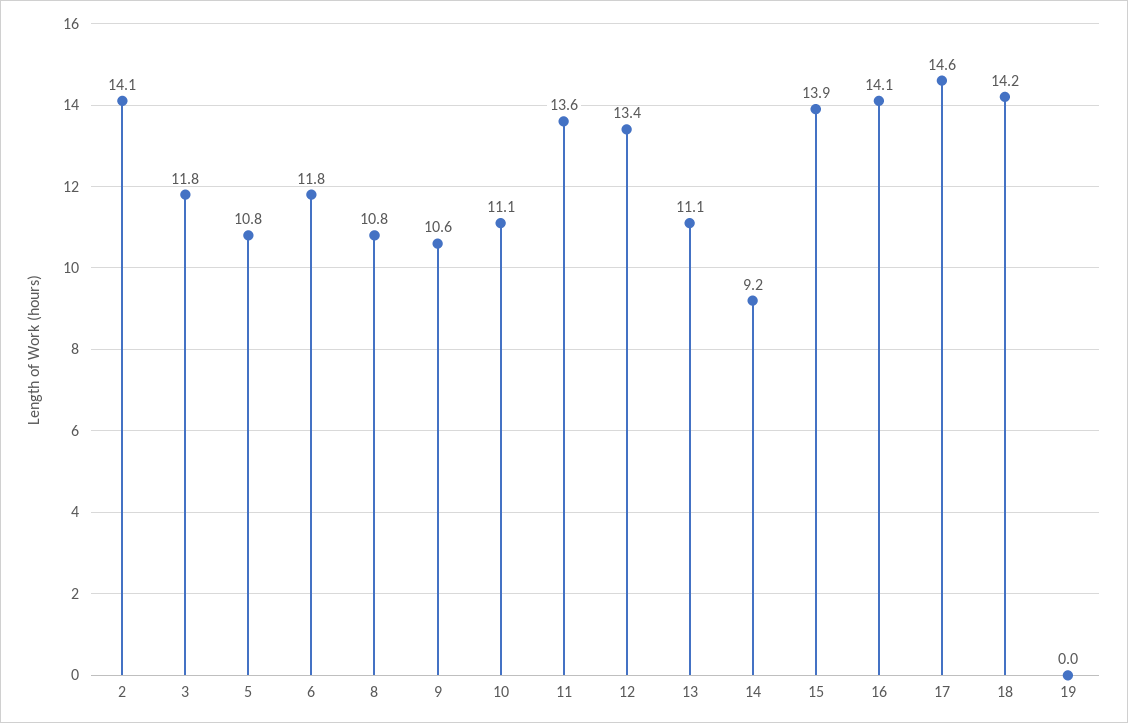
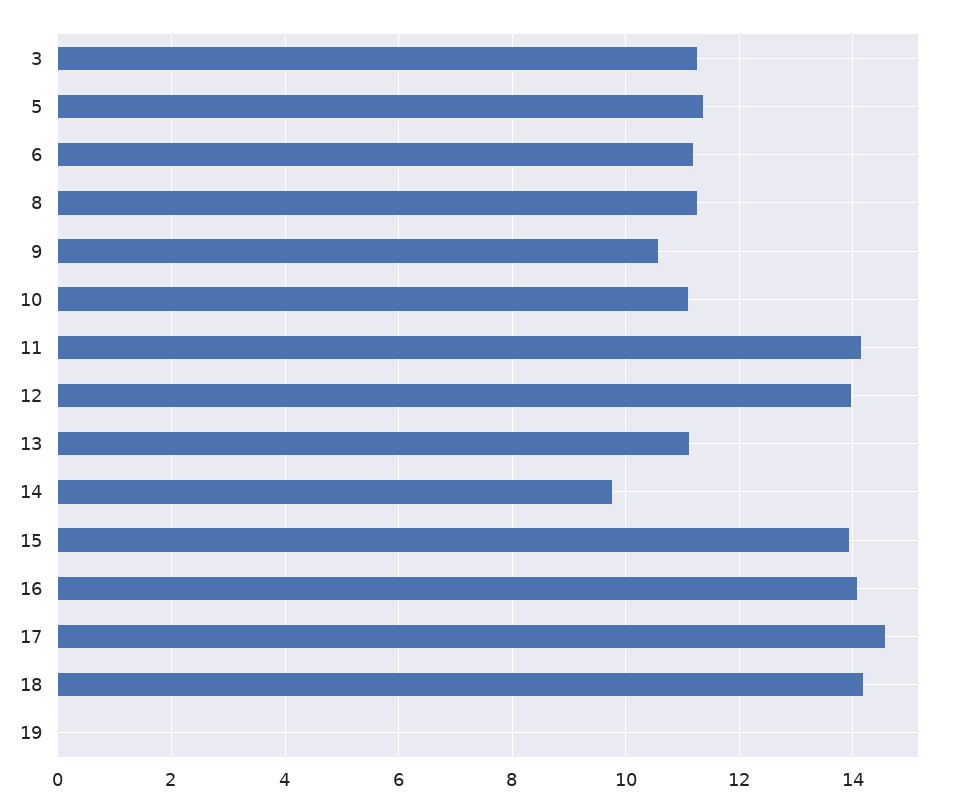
2: 14.1 -> none
3: 11.8 -> 11.2
5: 10.8 -> 11.4
6: 11.8 -> 11.2
8: 10.8 -> 11.2
11: 13.6 -> 14.2
12: 13.4 -> 14
14: 9.2 -> 9.8

